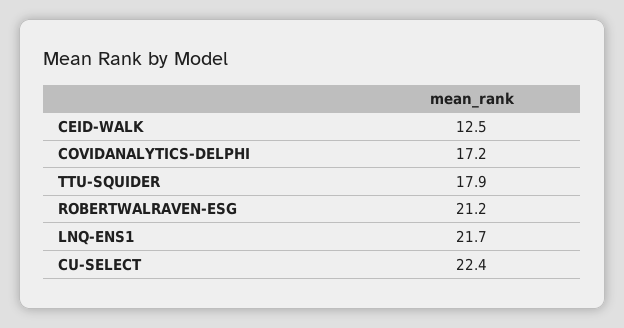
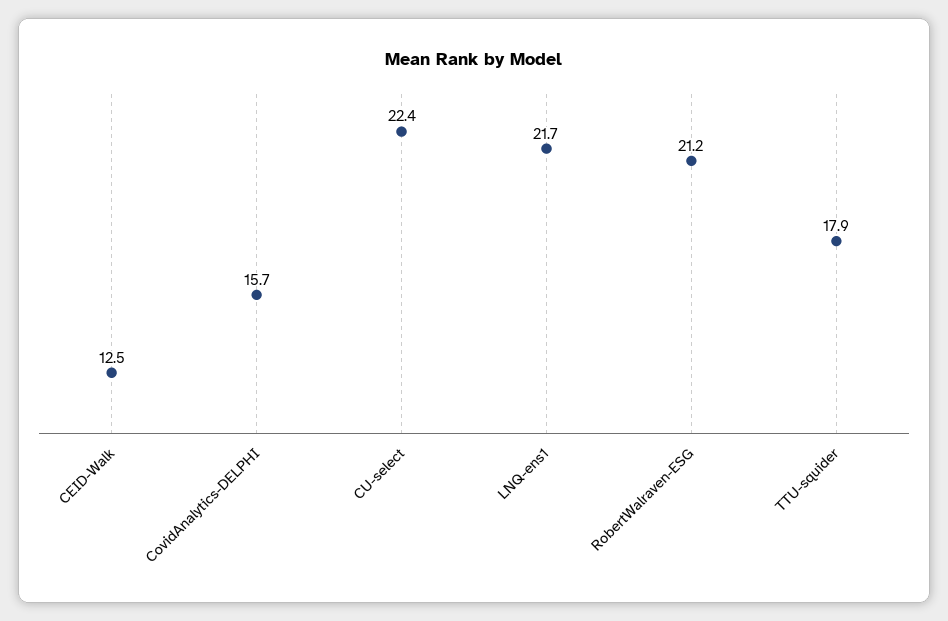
COVIDANALYTICS-DELPHI: 17.2 -> 15.7

